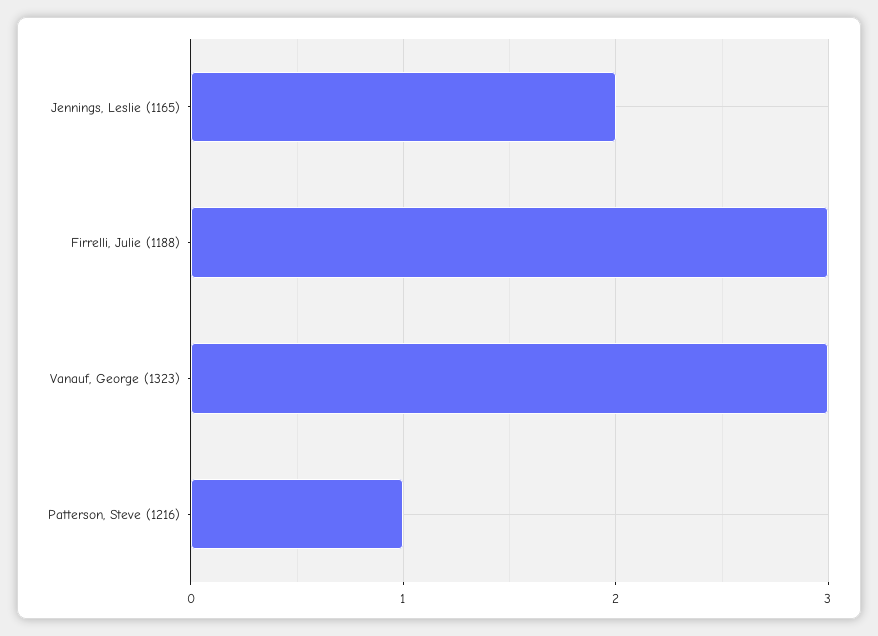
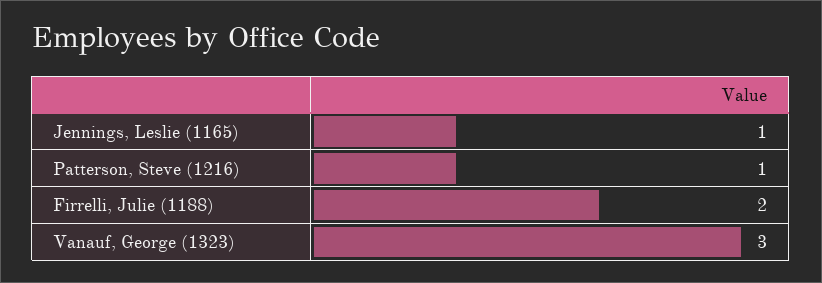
Jennings, Leslie (1165): 2 -> 1
Firrelli, Julie (1188): 3 -> 2

